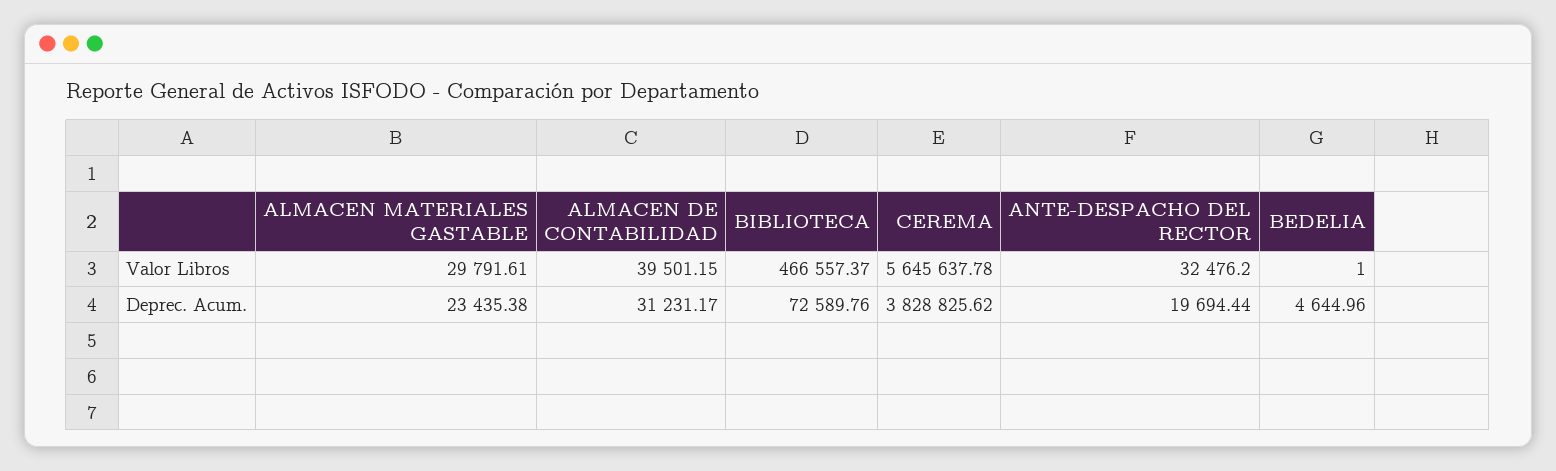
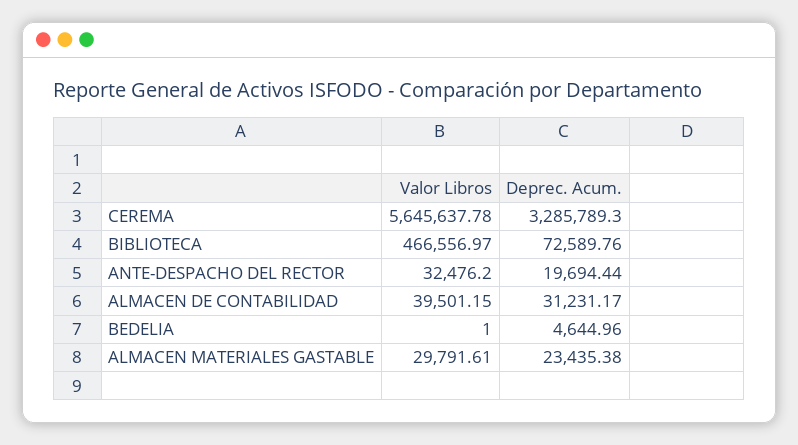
BIBLIOTECA, Valor Libros: 466557.37 -> 466556.97
CEREMA, Deprec. Acum.: 3828825.62 -> 3285789.3

